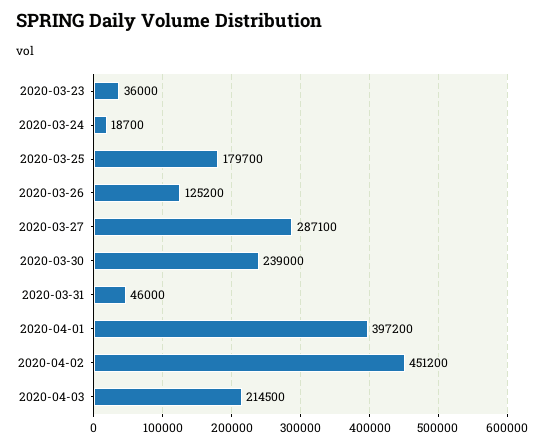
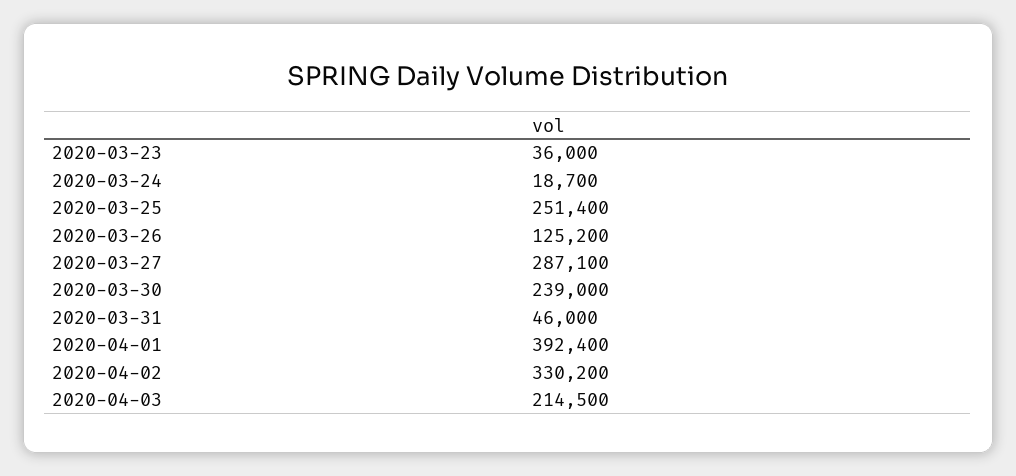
2020-03-25: 179700 -> 251400
2020-04-01: 397200 -> 392400
2020-04-02: 451200 -> 330200

